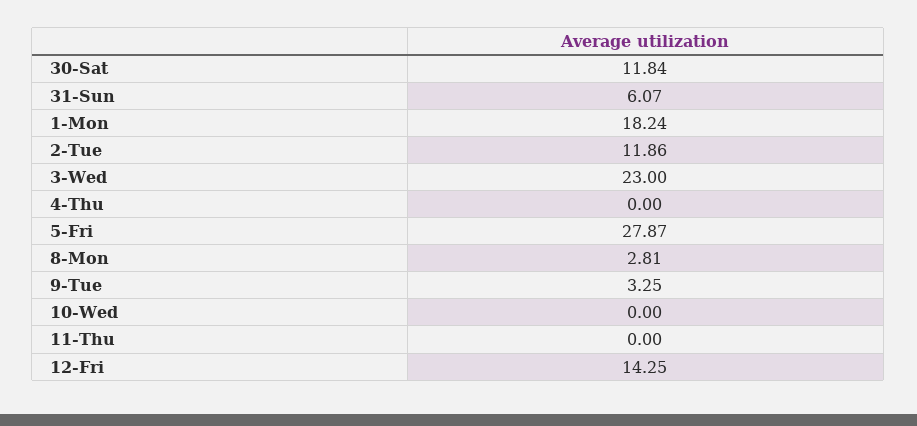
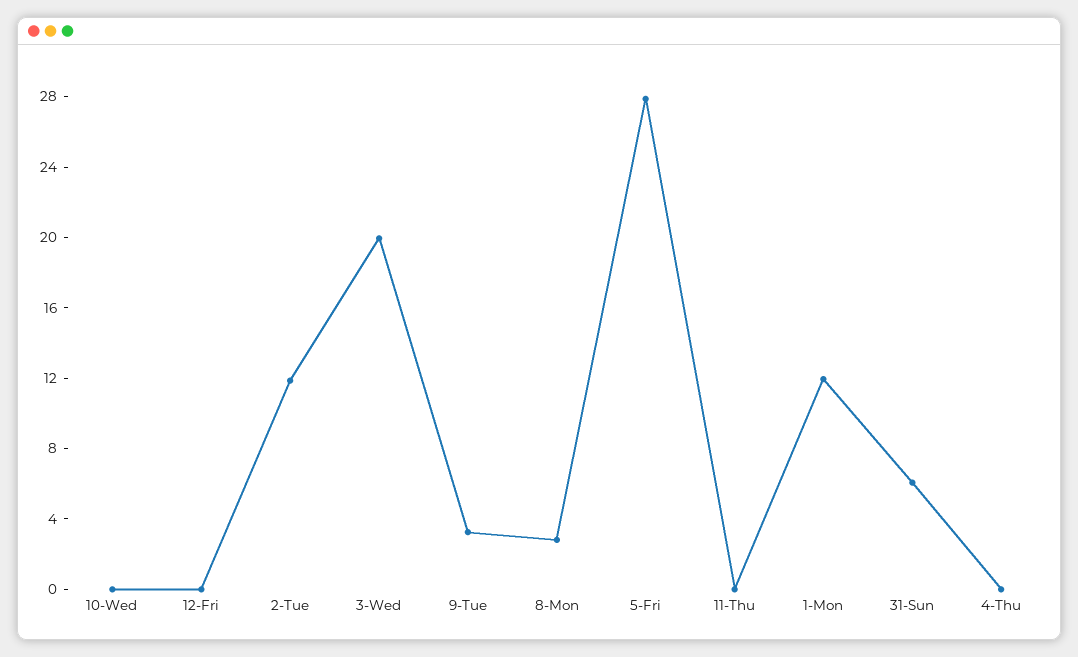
30-Sat: 11.84 -> none
1-Mon: 18.24 -> 12
3-Wed: 23 -> 20
12-Fri: 14.25 -> 0

